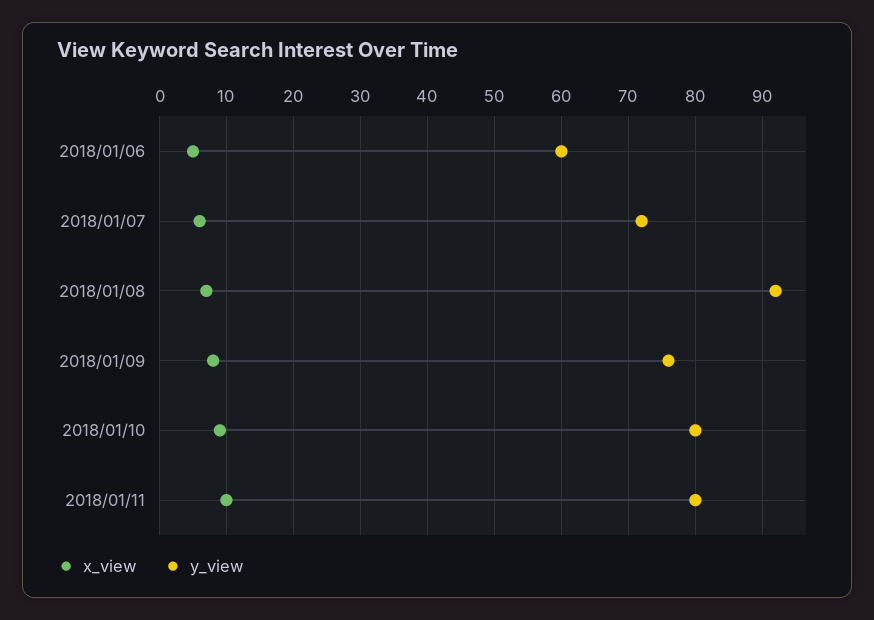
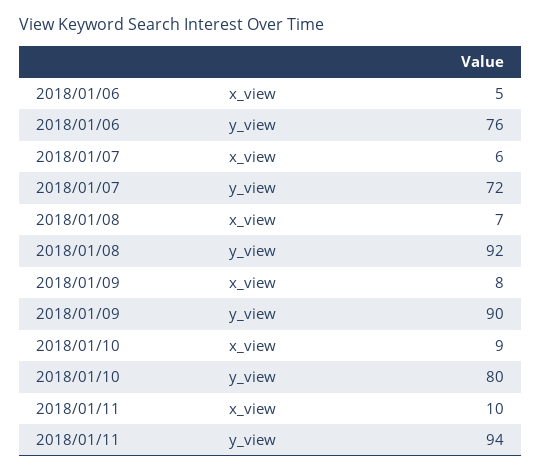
y_view, 2018/01/06: 60 -> 76
y_view, 2018/01/09: 76 -> 90
y_view, 2018/01/11: 80 -> 94

